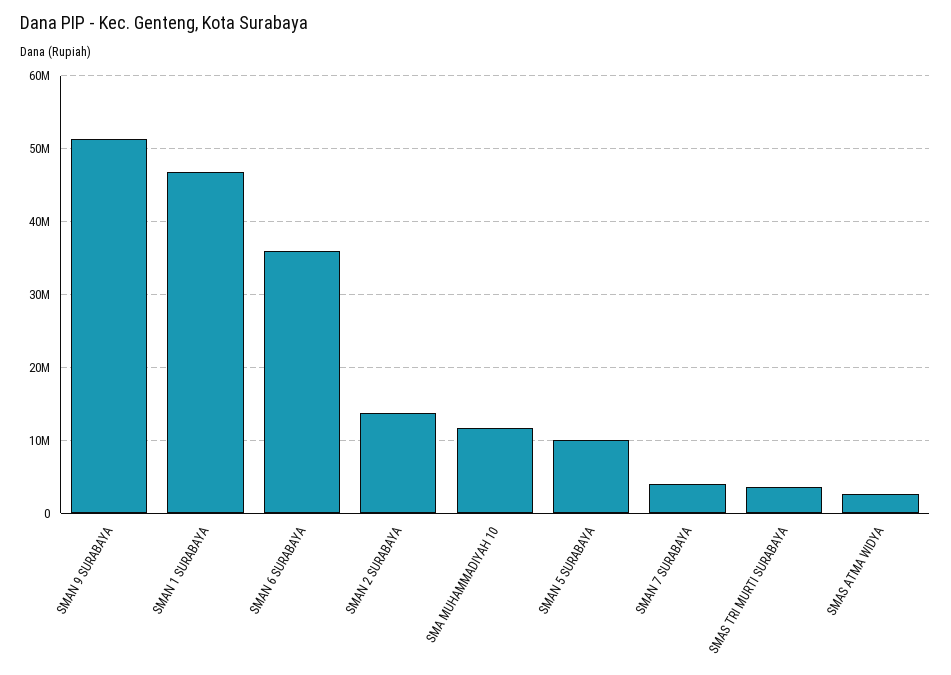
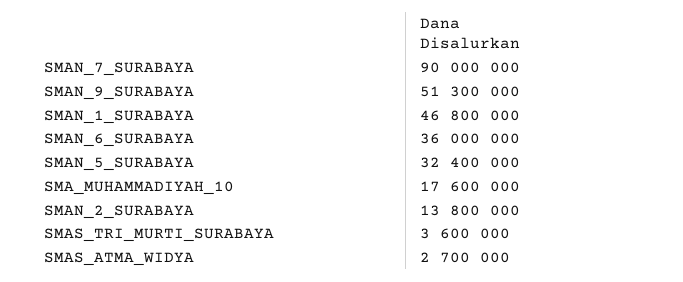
SMA MUHAMMADIYAH 10: 12000000 -> 17600000
SMAN 5 SURABAYA: 10000000 -> 32400000
SMAN 7 SURABAYA: 4000000 -> 90000000

